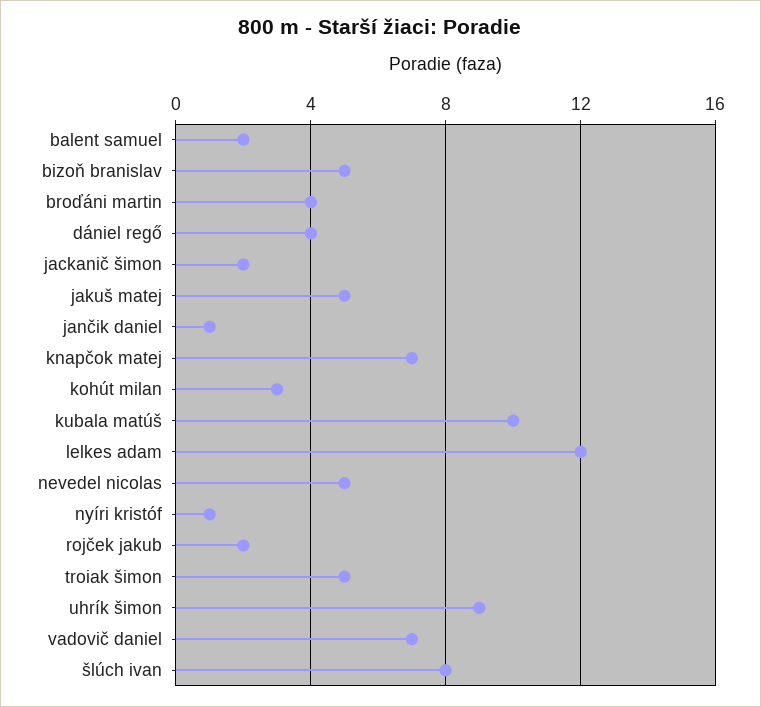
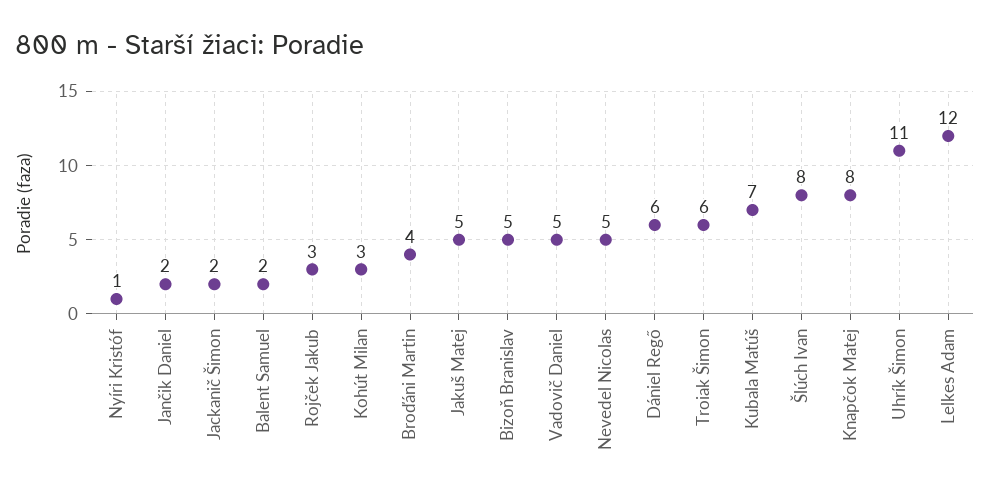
dániel regő: 4 -> 6
jančik daniel: 1 -> 2
knapčok matej: 7 -> 8
kubala matúš: 10 -> 7
rojček jakub: 2 -> 3
troiak šimon: 5 -> 6
uhrík šimon: 9 -> 11
vadovič daniel: 7 -> 5

